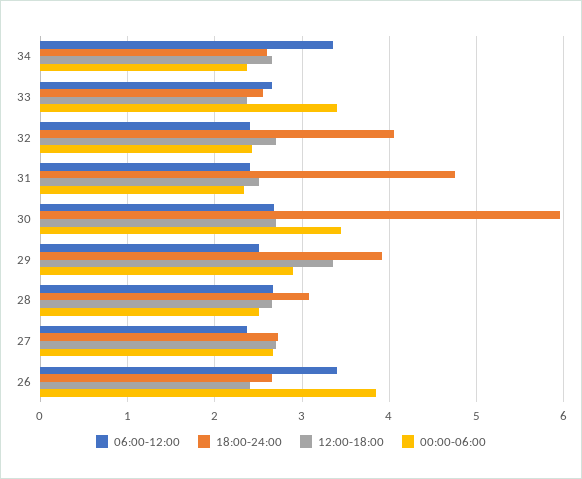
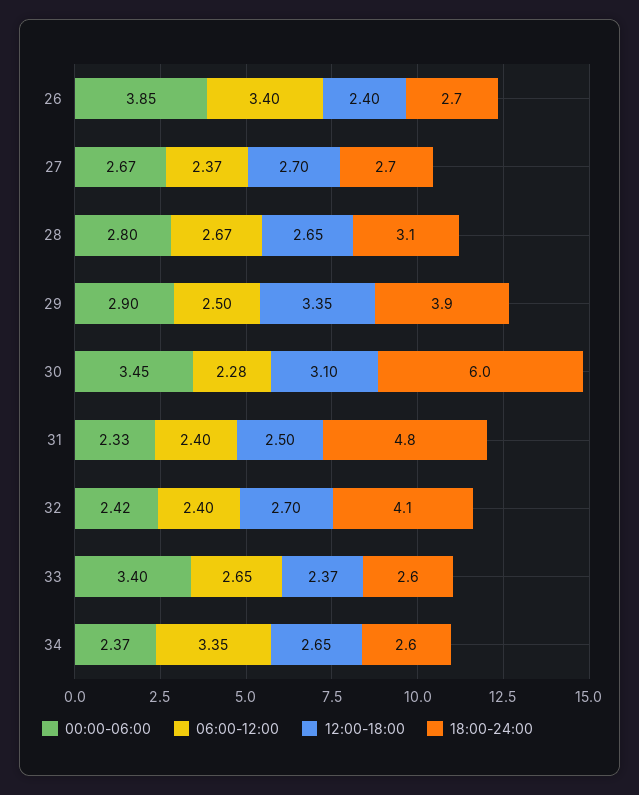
06:00-12:00, 30: 2.7 -> 2.28
12:00-18:00, 30: 2.7 -> 3.1
00:00-06:00, 28: 2.5 -> 2.8

